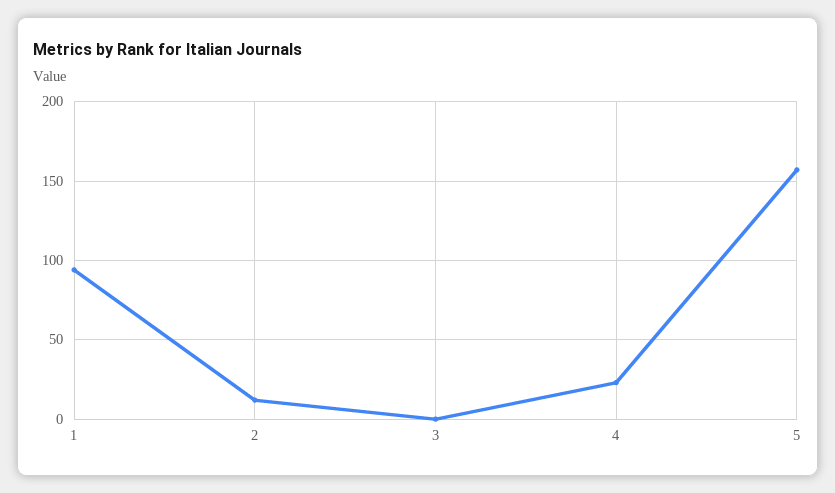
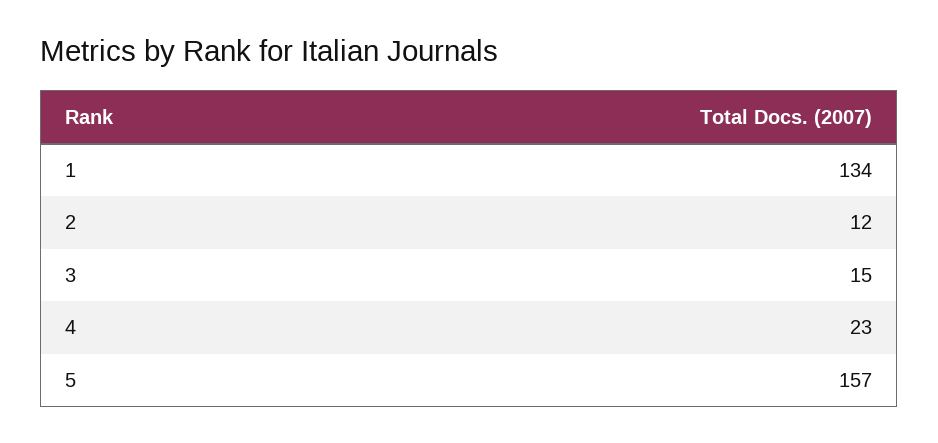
1: 95 -> 134
3: 0 -> 15

